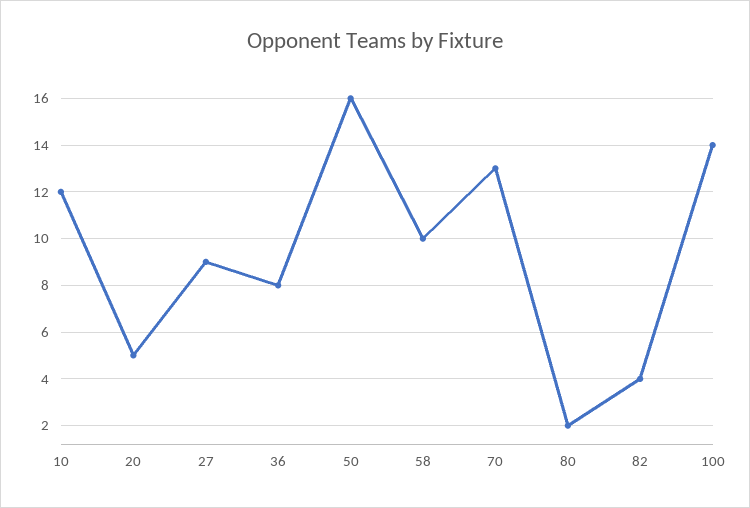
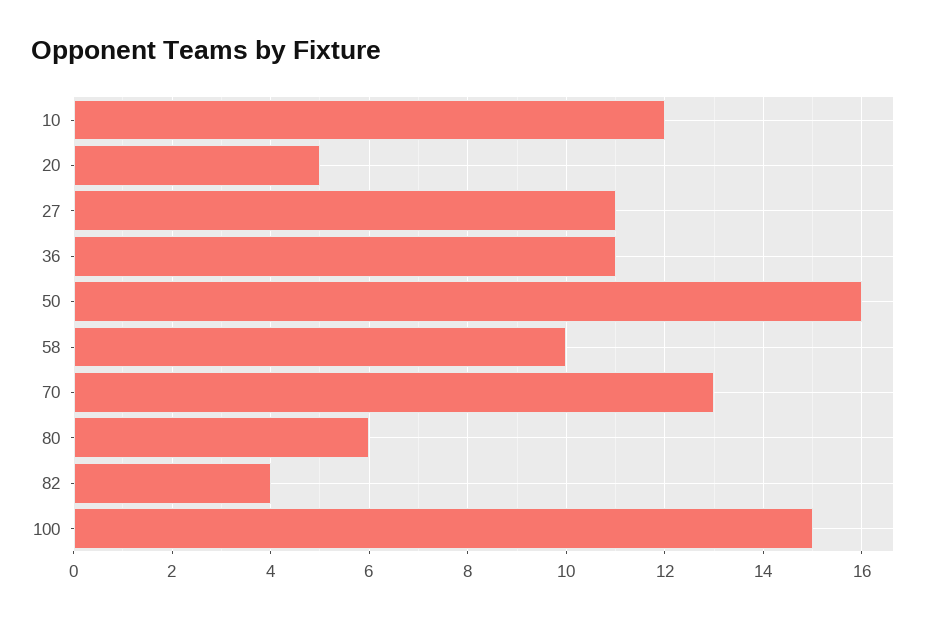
27: 9 -> 11
36: 8 -> 11
80: 2 -> 6
100: 14 -> 15

